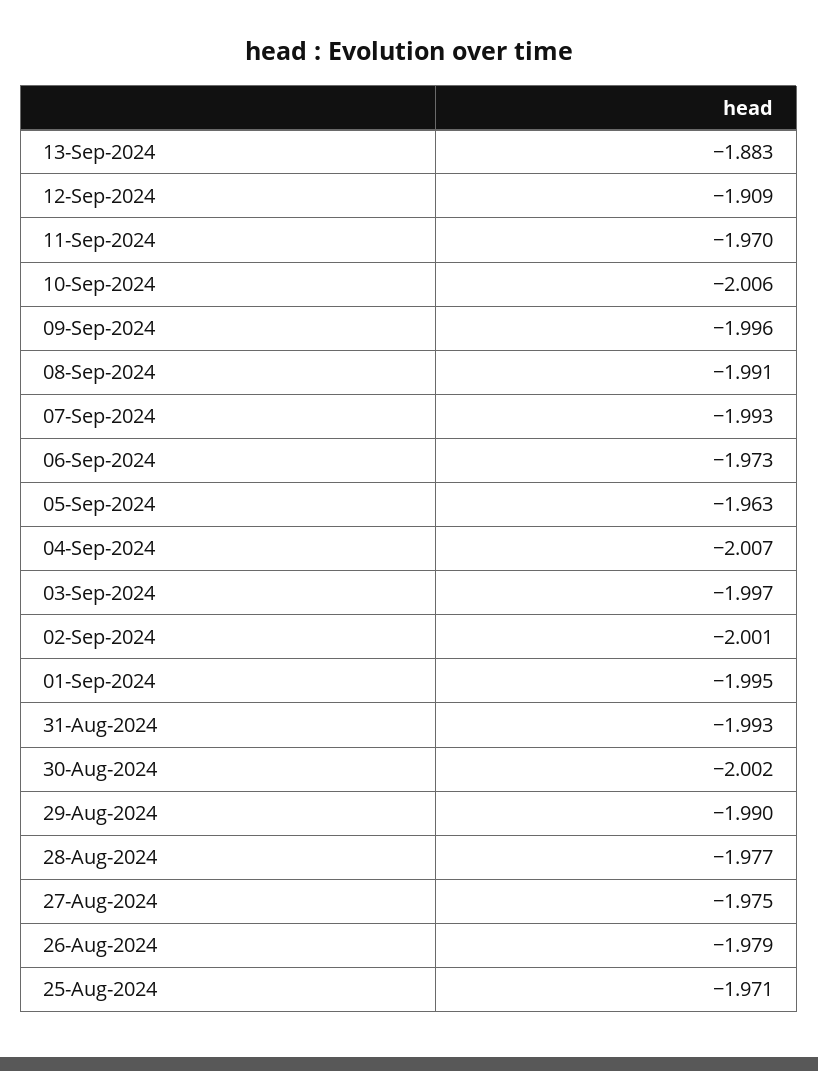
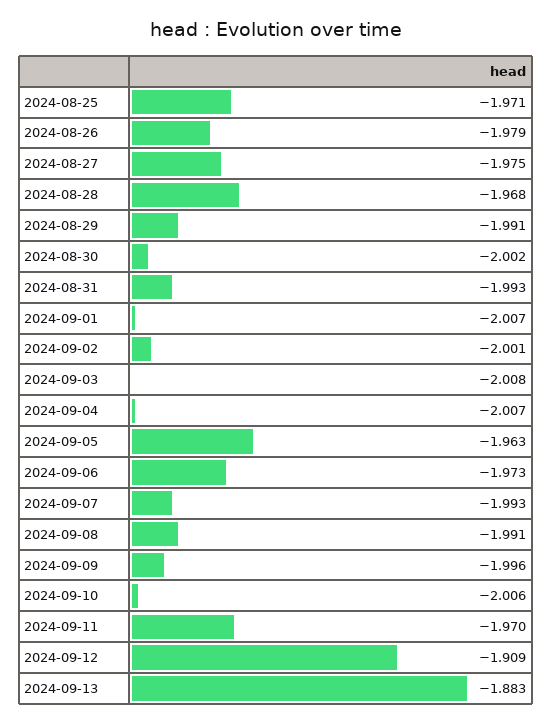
03-Sep-2024: -1.997 -> -2.008
01-Sep-2024: -1.995 -> -2.007
29-Aug-2024: -1.99 -> -1.991
28-Aug-2024: -1.977 -> -1.968

